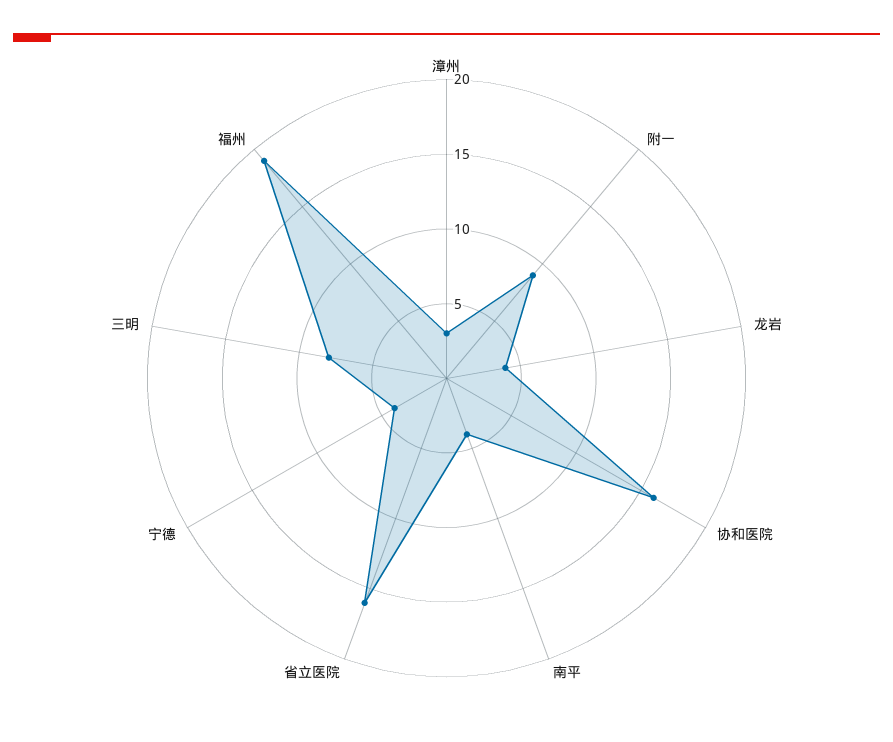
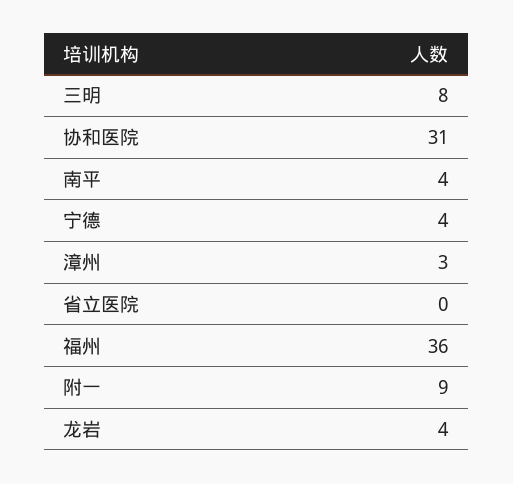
协和医院: 16 -> 31
省立医院: 16 -> 0
福州: 19 -> 36

